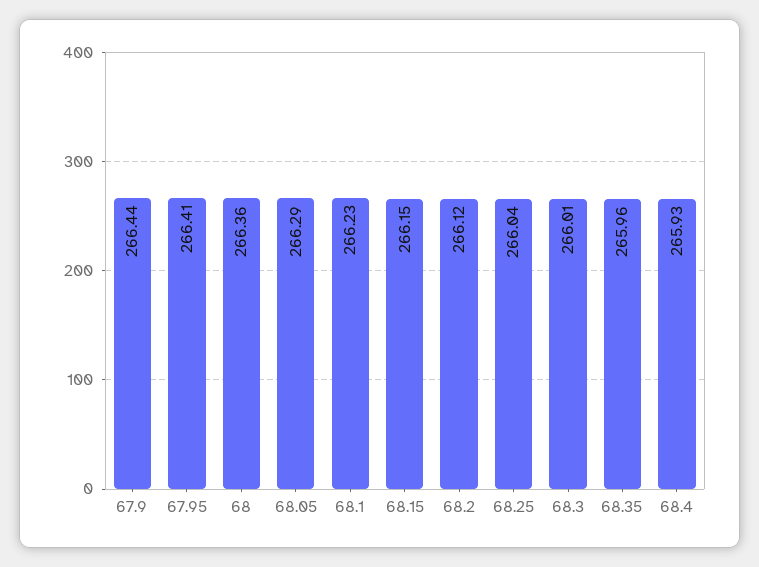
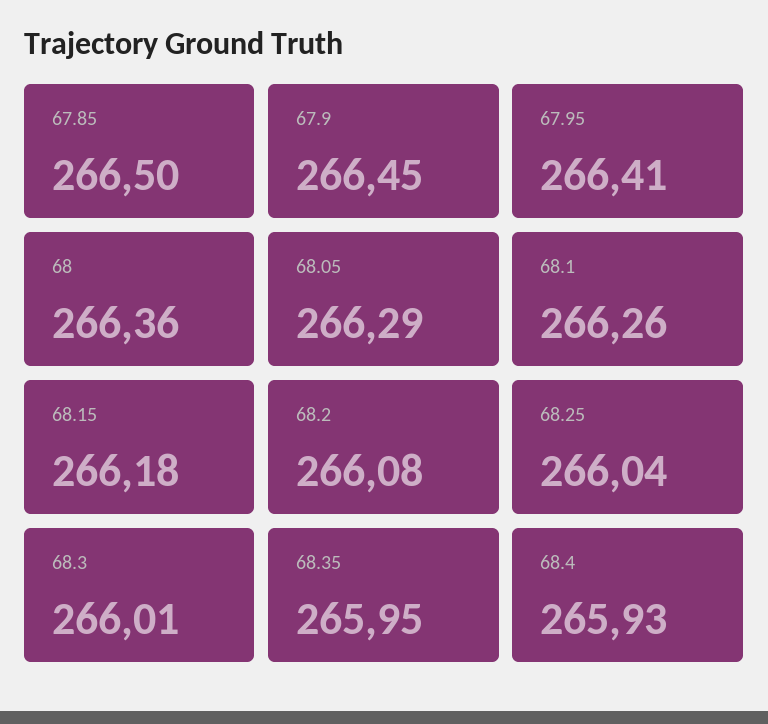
67.9: 266.44 -> 266.45
68.1: 266.23 -> 266.26
68.15: 266.15 -> 266.18
68.2: 266.12 -> 266.08
68.35: 265.96 -> 265.95
67.85: none -> 266.5

